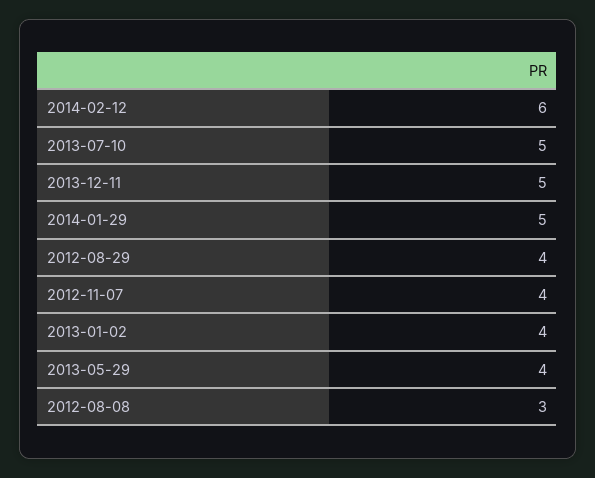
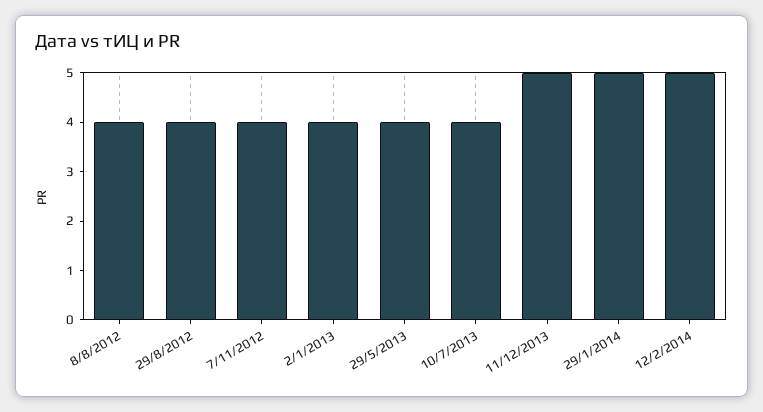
2014-02-12: 6 -> 5
2013-07-10: 5 -> 4
2012-08-08: 3 -> 4

